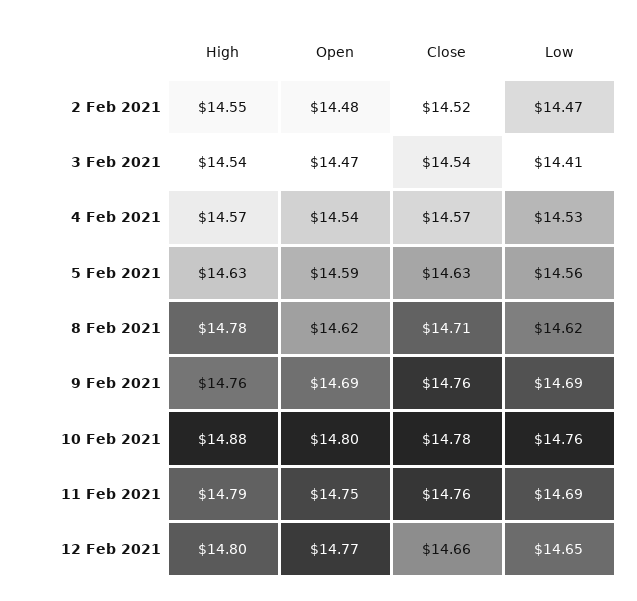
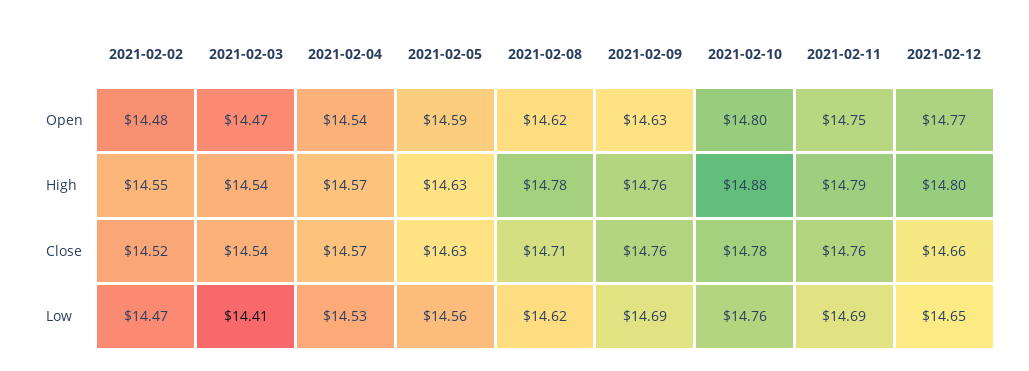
Open, 9 Feb 2021: 14.69 -> 14.63

